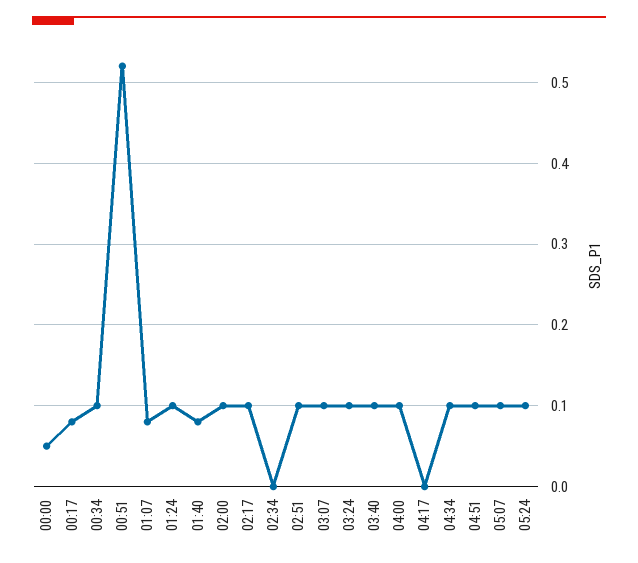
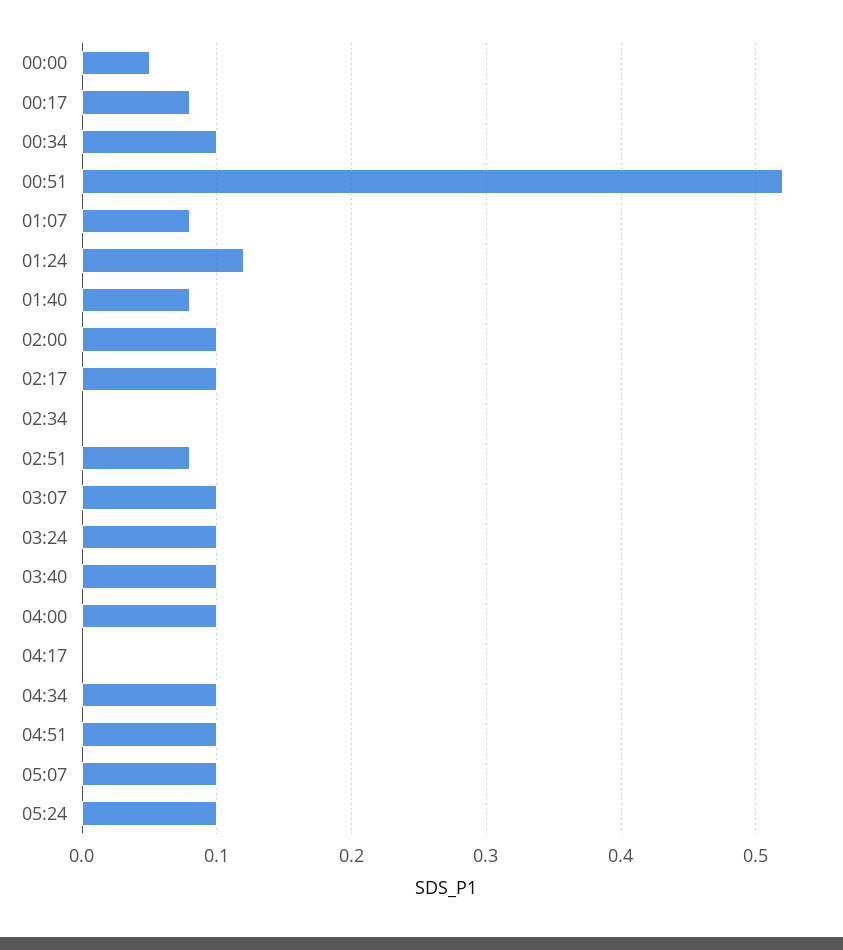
01:24: 0.1 -> 0.12
02:51: 0.1 -> 0.08

